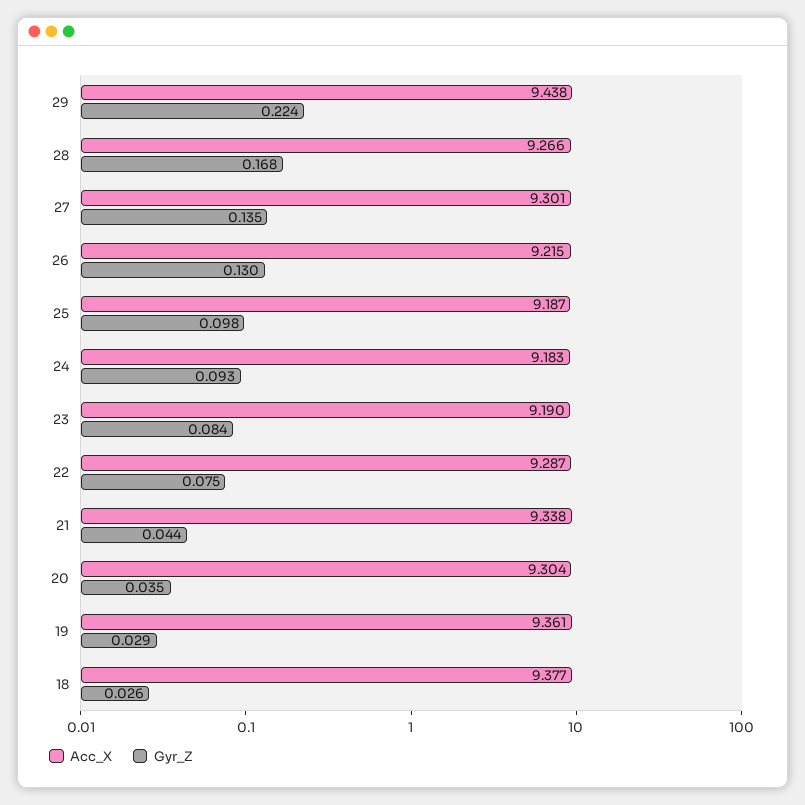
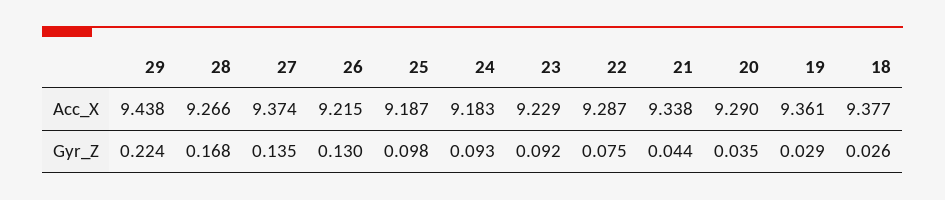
Acc_X, 27: 9.301 -> 9.374
Acc_X, 23: 9.19 -> 9.229
Gyr_Z, 23: 0.084 -> 0.092
Acc_X, 20: 9.304 -> 9.29

